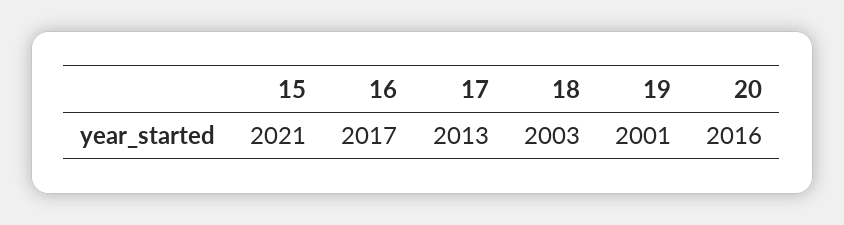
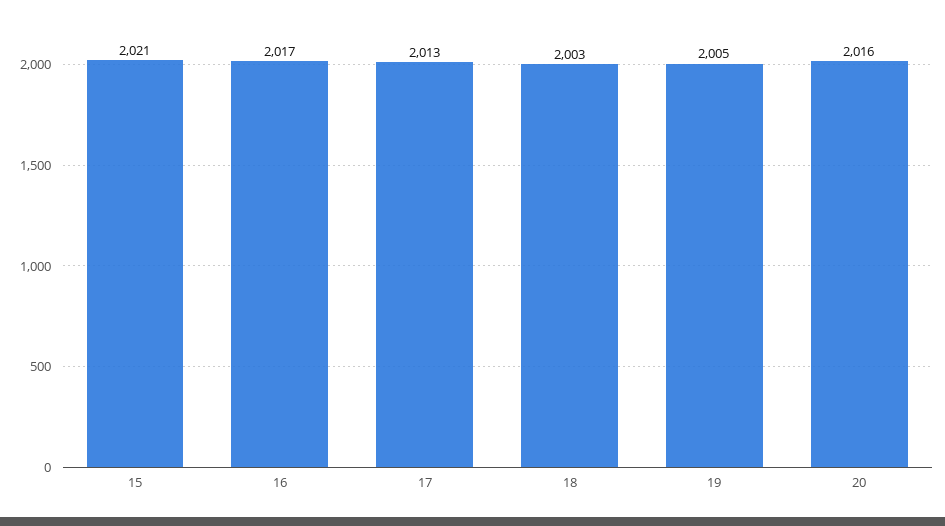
19: 2001 -> 2005

